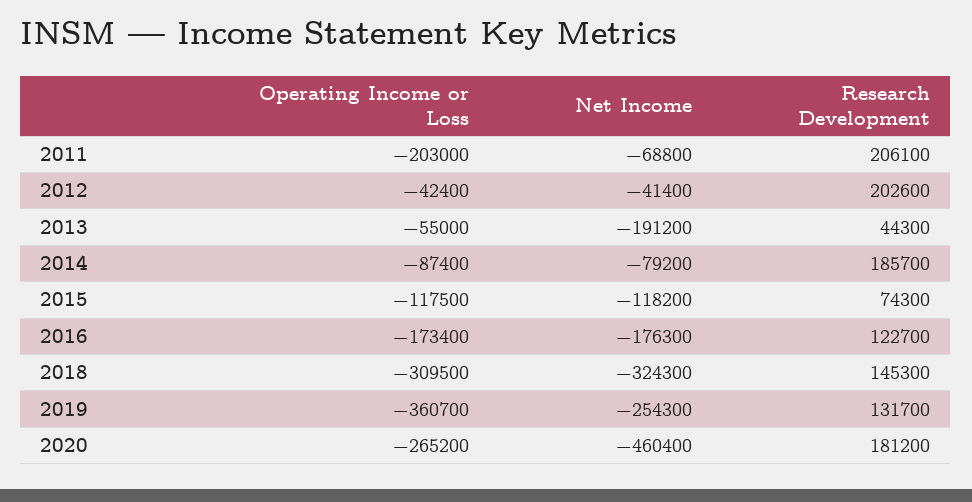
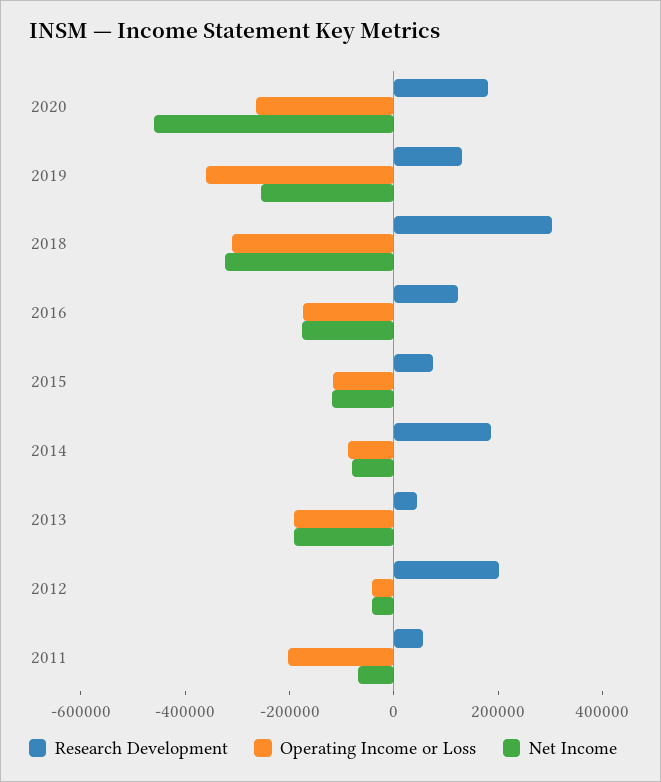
Research Development, 2011: 206100 -> 50000
Operating Income or Loss, 2013: -55000 -> -200000
Research Development, 2018: 145300 -> 300000

